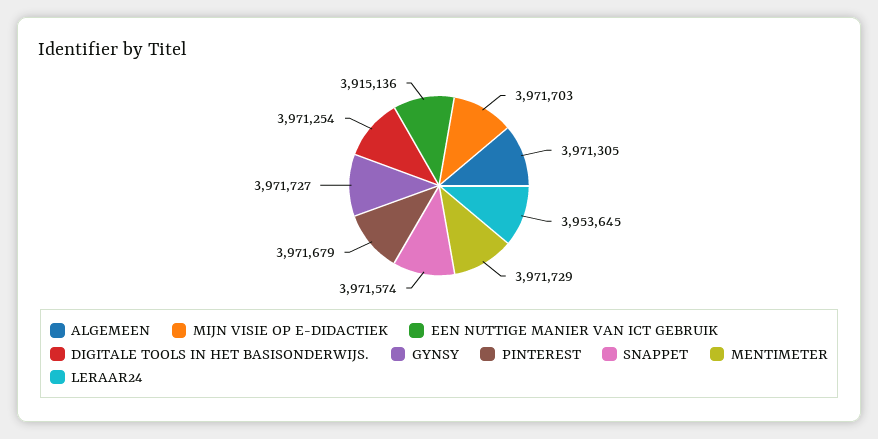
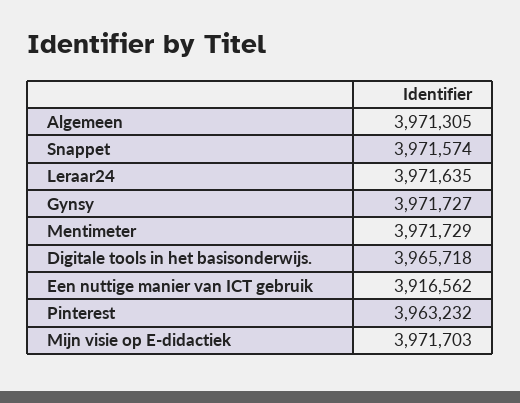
EEN NUTTIGE MANIER VAN ICT GEBRUIK: 3915136 -> 3916562
DIGITALE TOOLS IN HET BASISONDERWIJS.: 3971254 -> 3965718
PINTEREST: 3971679 -> 3963232
LERAAR24: 3953645 -> 3971635

